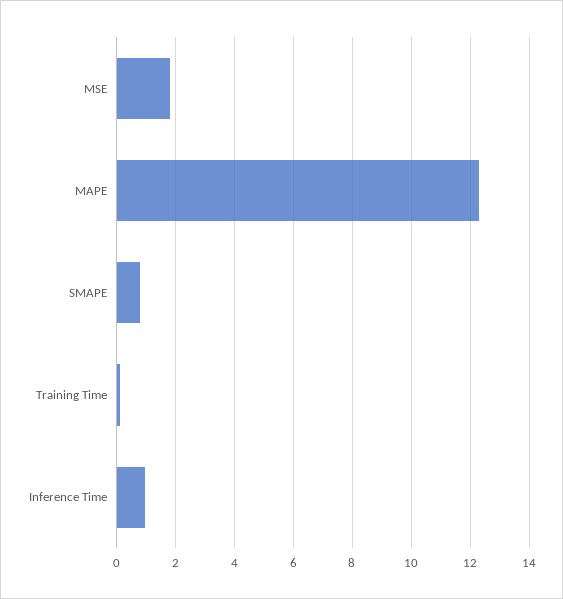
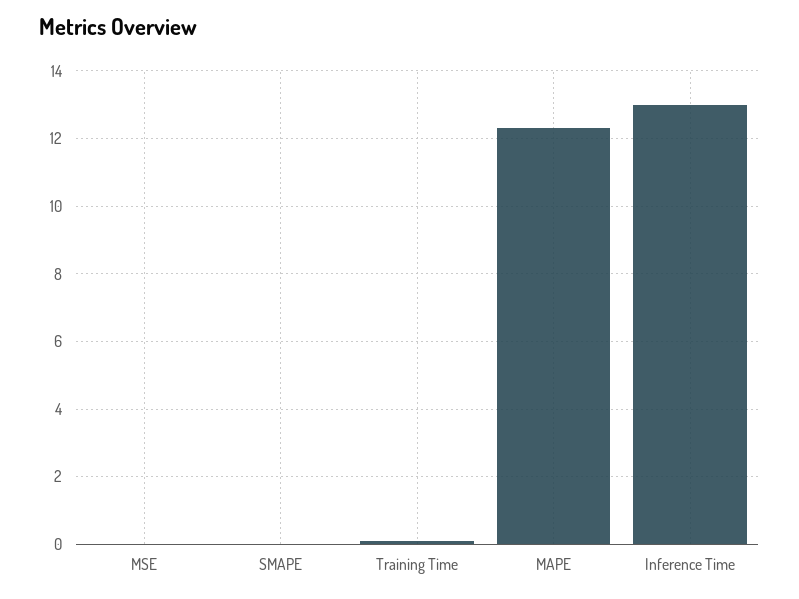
MSE: 1.75 -> 0
SMAPE: 0.75 -> 0
Inference Time: 1 -> 13

